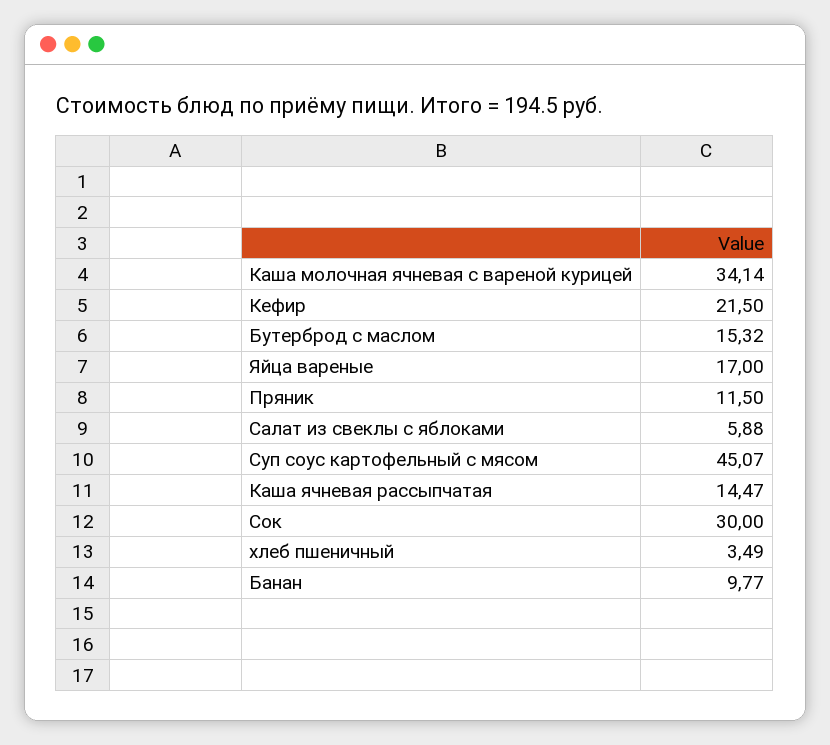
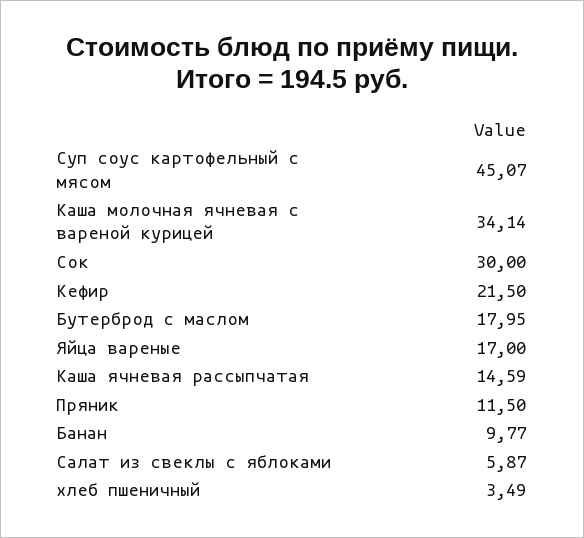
Бутерброд с маслом: 15.32 -> 17.95
Салат из свеклы с яблоками: 5.88 -> 5.87
Каша ячневая рассыпчатая: 14.47 -> 14.59

